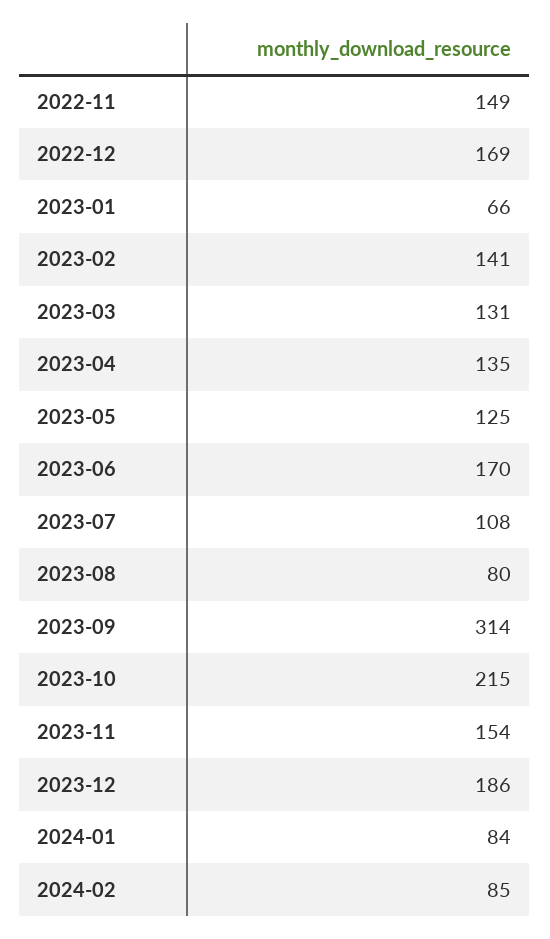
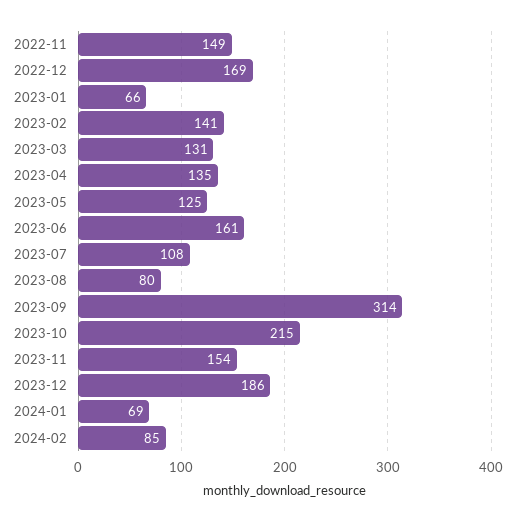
2023-06: 170 -> 161
2024-01: 84 -> 69

